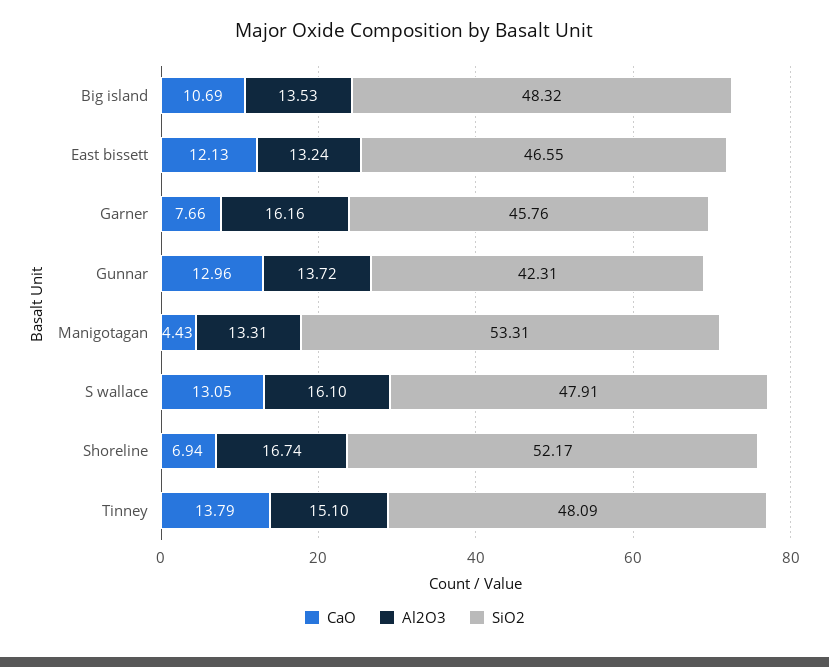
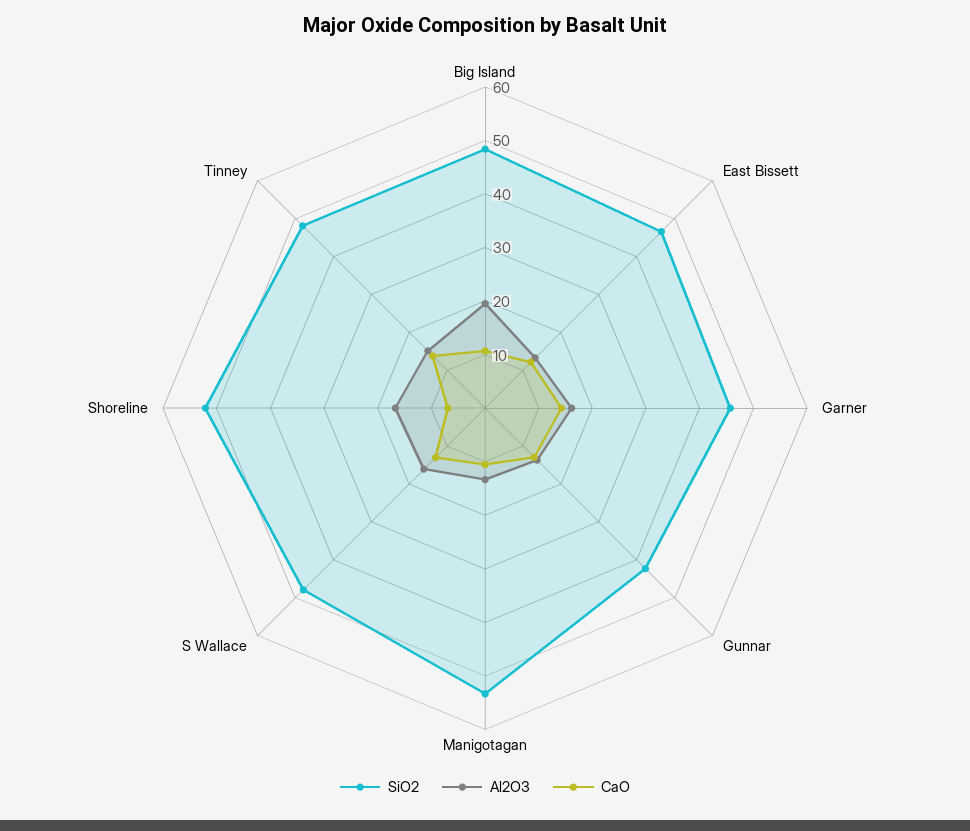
Al2O3, Big island: 13.53 -> 20
CaO, Garner: 7.66 -> 14
CaO, Manigotagan: 4.43 -> 10

